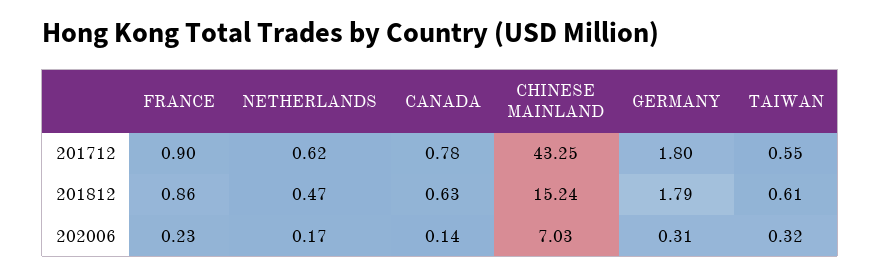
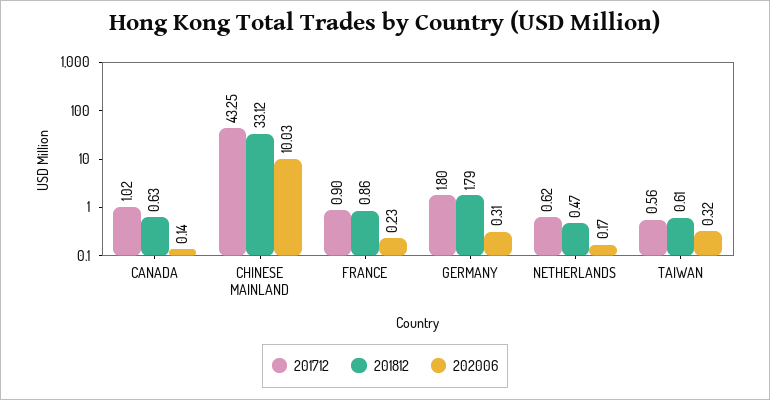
201712, CANADA: 0.78 -> 1.02
201712, TAIWAN: 0.55 -> 0.56
201812, CHINESE MAINLAND: 15.24 -> 33.12
202006, CHINESE MAINLAND: 7.03 -> 10.03

